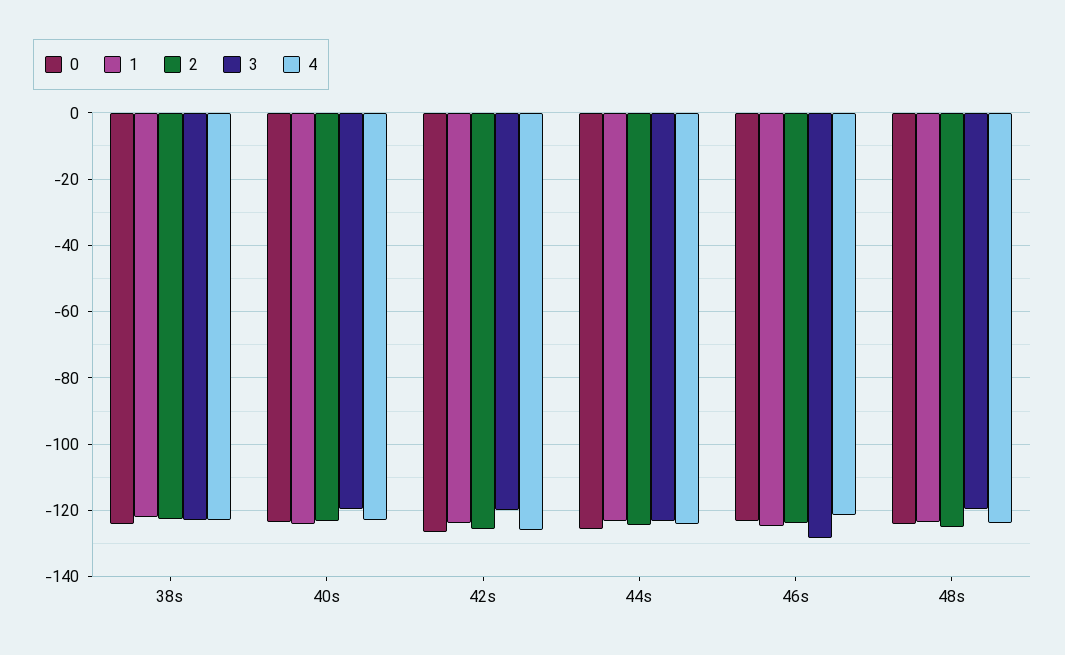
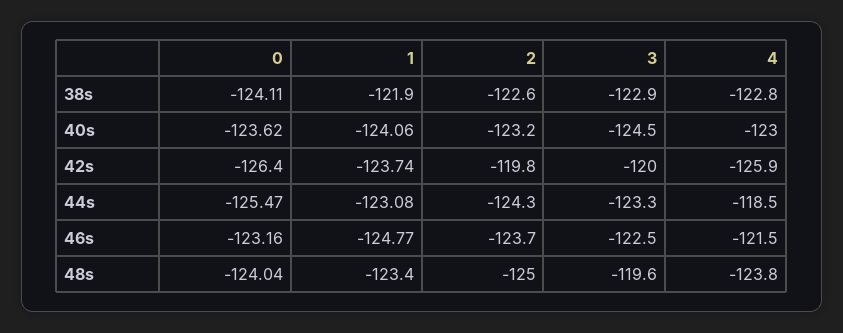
3, 40s: -120 -> -124.5
2, 42s: -126 -> -119.8
4, 44s: -124 -> -118.5
3, 46s: -128 -> -122.5

